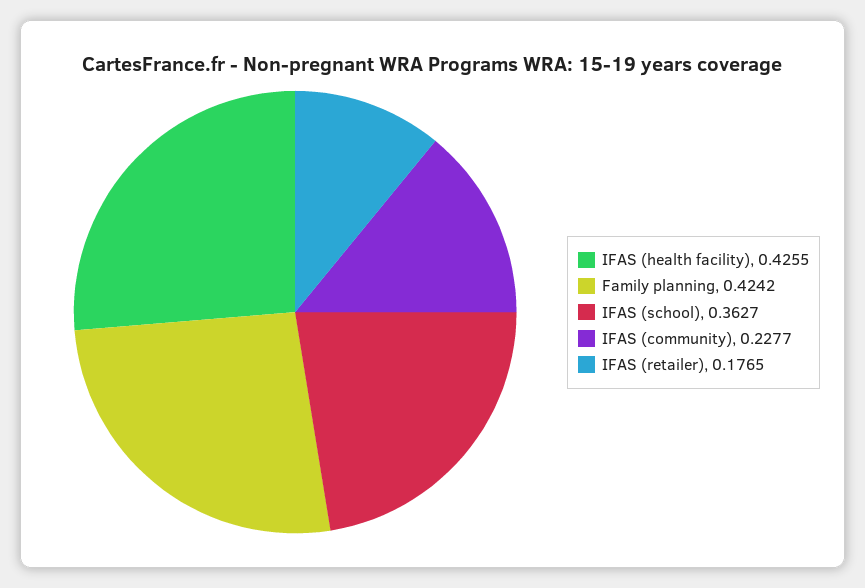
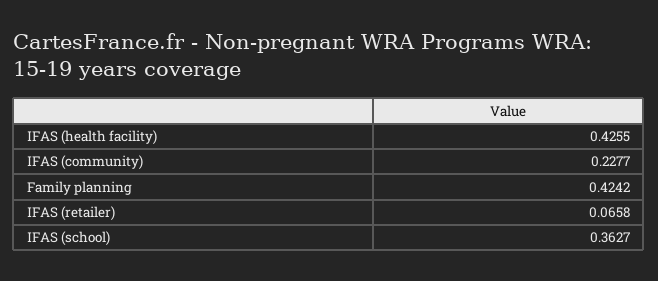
IFAS (retailer): 0.1765 -> 0.0658

